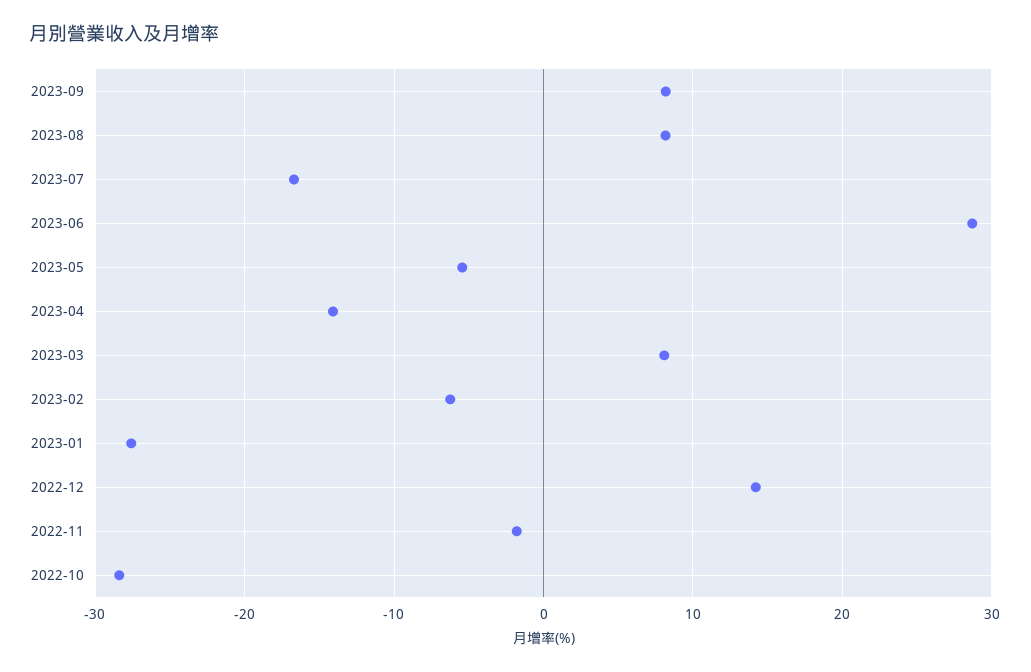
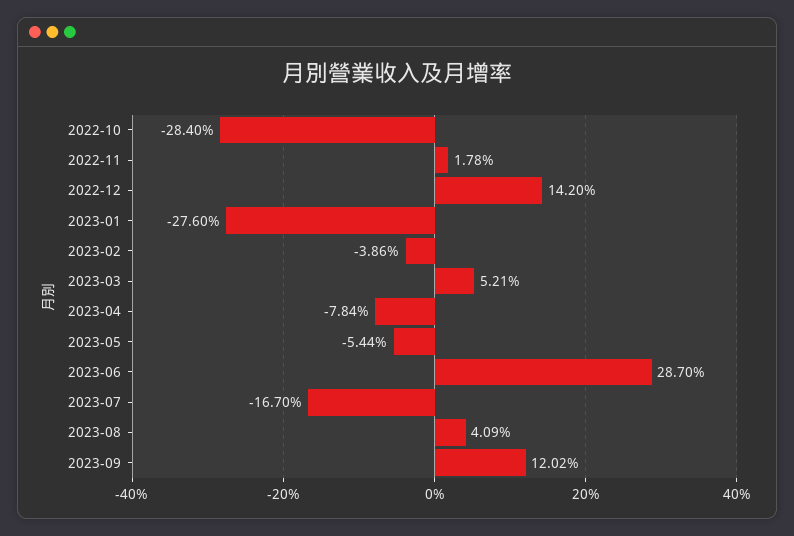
2023-09: 8 -> 12.02
2023-08: 8 -> 4.09
2023-04: -14 -> -7.84
2023-03: 8 -> 5.21
2023-02: -6 -> -3.86
2022-11: -2 -> 1.78

